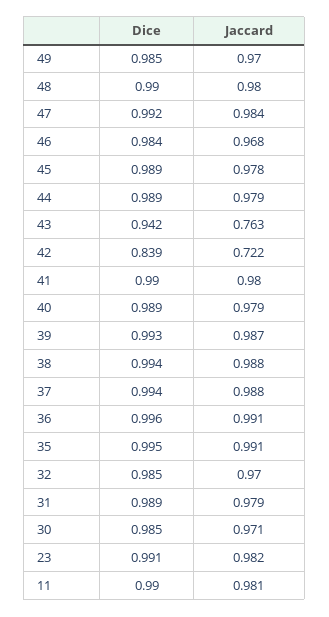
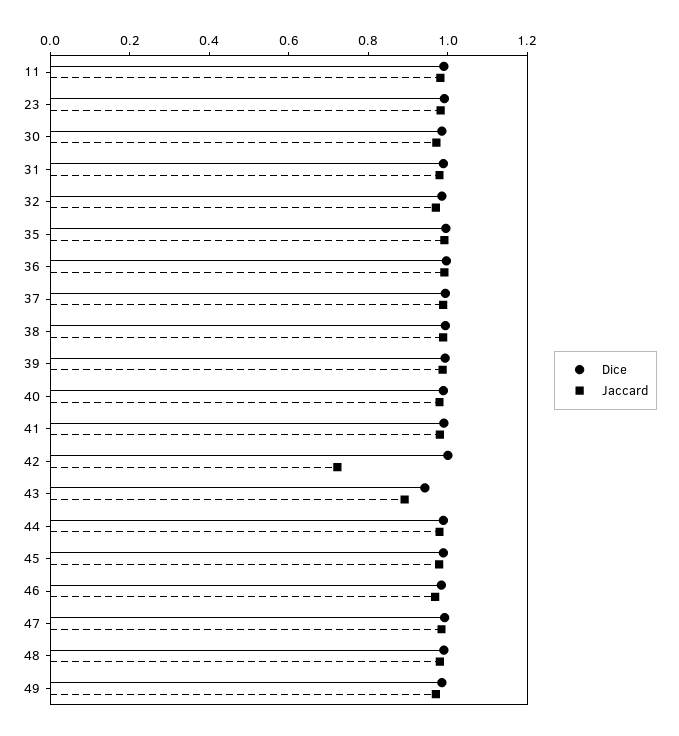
Jaccard, 43: 0.763 -> 0.9
Dice, 42: 0.839 -> 1

